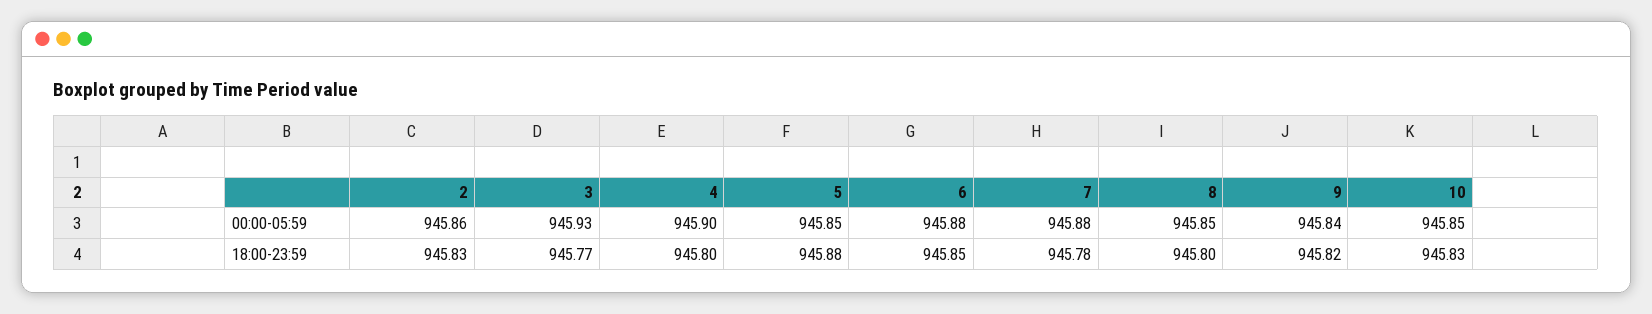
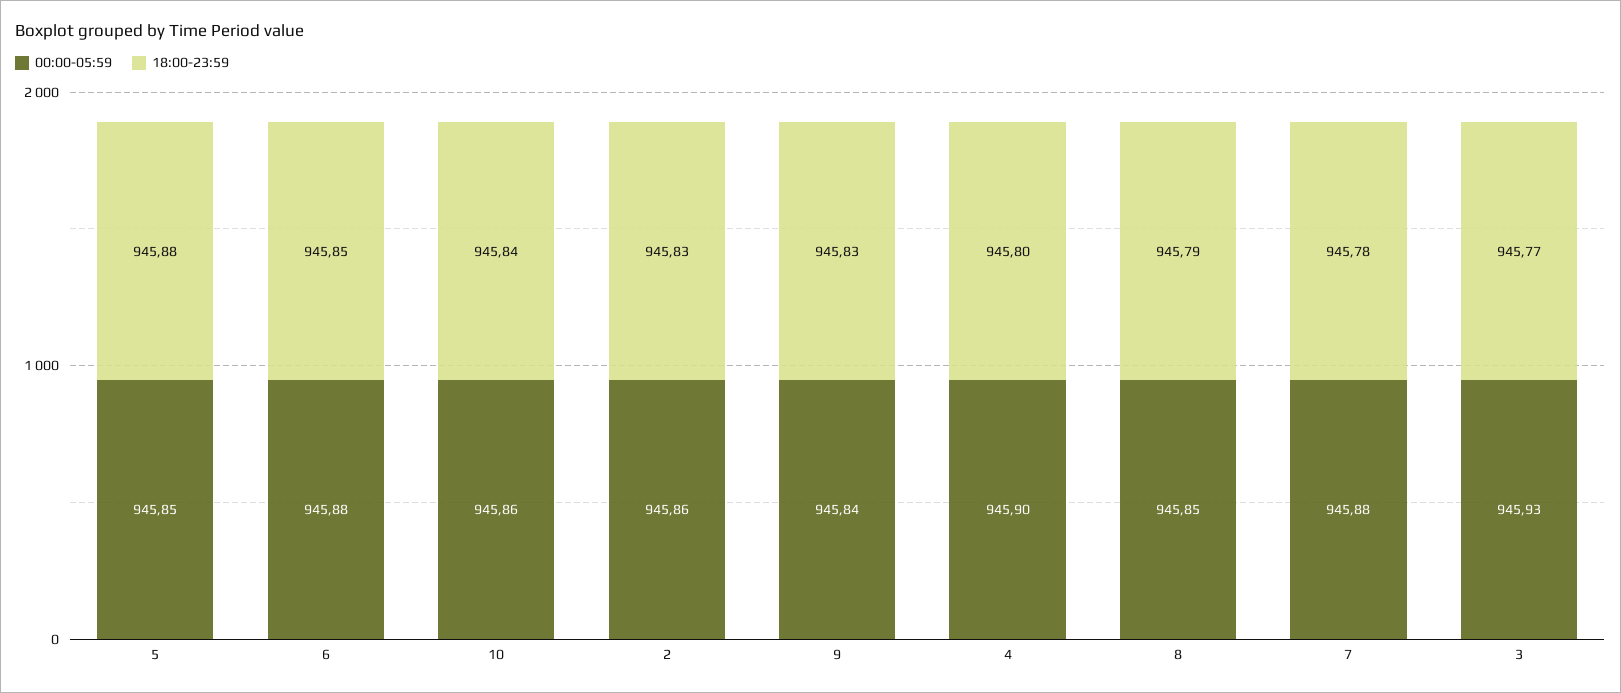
00:00-05:59, 10: 945.85 -> 945.86
18:00-23:59, 8: 945.8 -> 945.79
18:00-23:59, 9: 945.82 -> 945.83
18:00-23:59, 10: 945.83 -> 945.84

